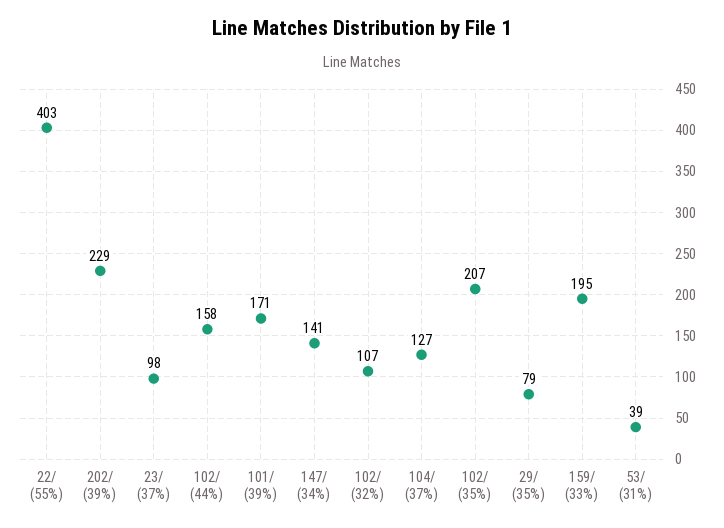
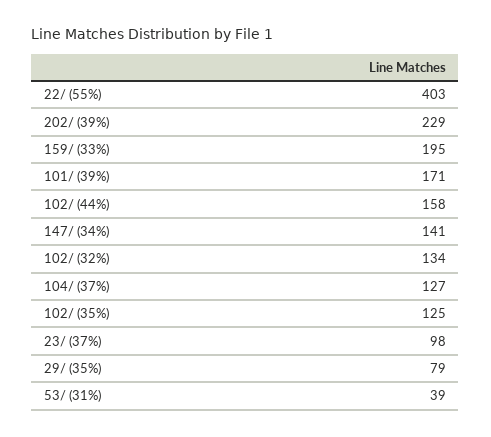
102/ (32%): 107 -> 134
102/ (35%): 207 -> 125

